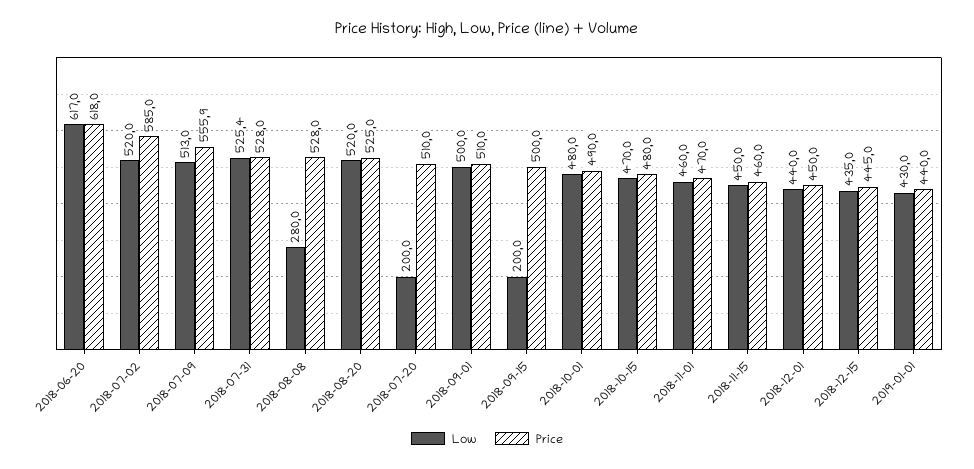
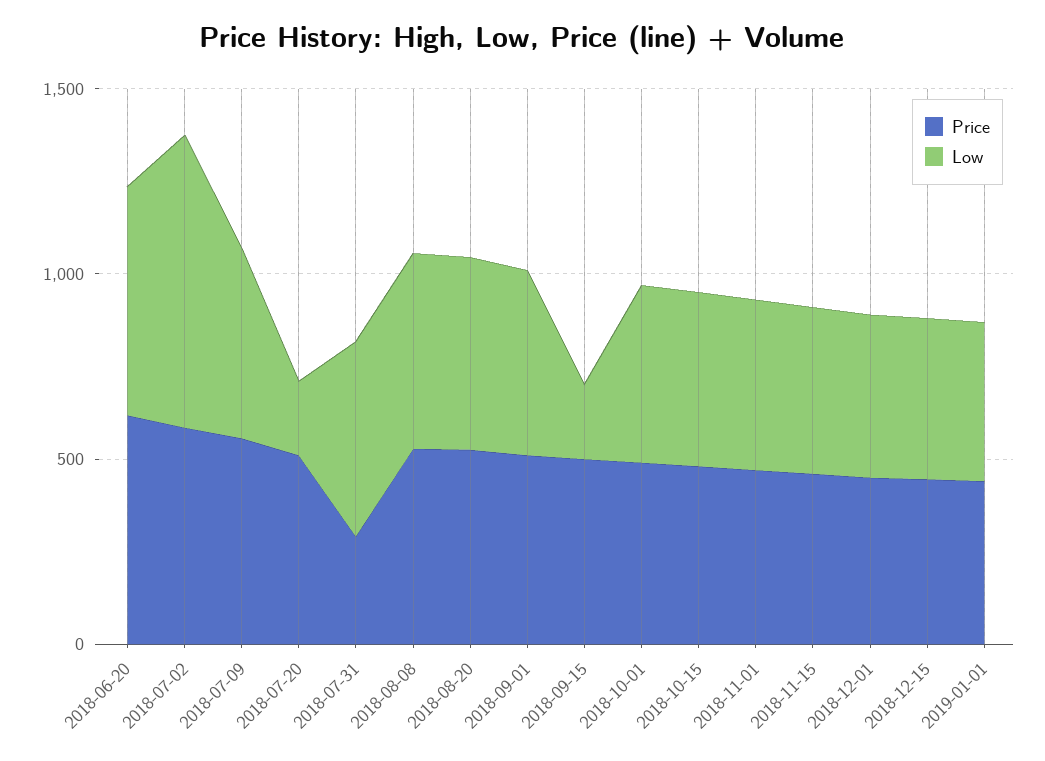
Low, 2018-07-02: 520 -> 800
Price, 2018-07-31: 528 -> 300
Low, 2018-08-08: 280 -> 500

